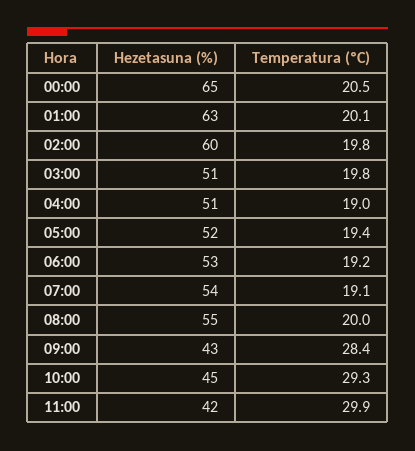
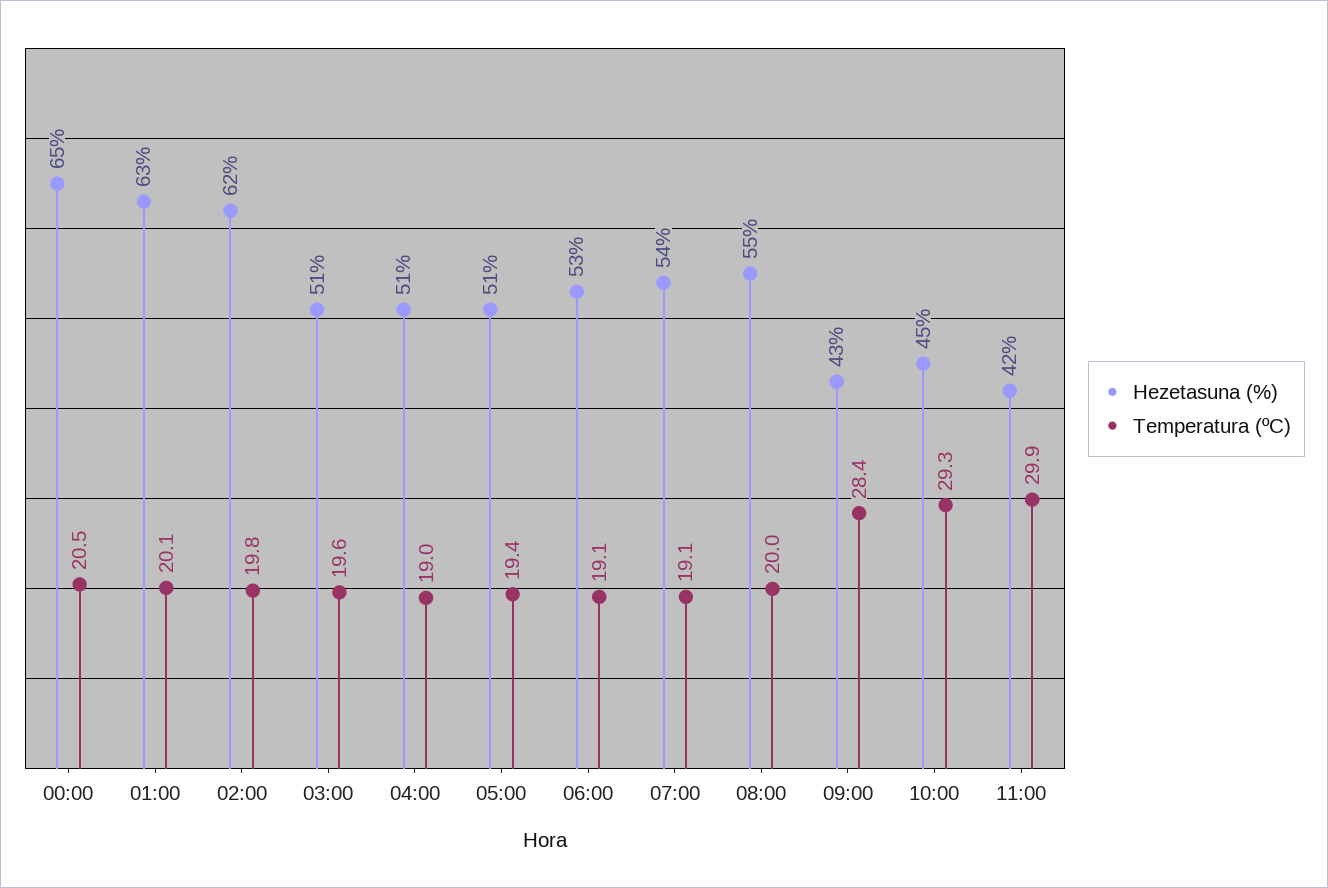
Hezetasuna (%), 02:00: 60 -> 62
Temperatura (ºC), 03:00: 19.8 -> 19.6
Hezetasuna (%), 05:00: 52 -> 51
Temperatura (ºC), 06:00: 19.2 -> 19.1

